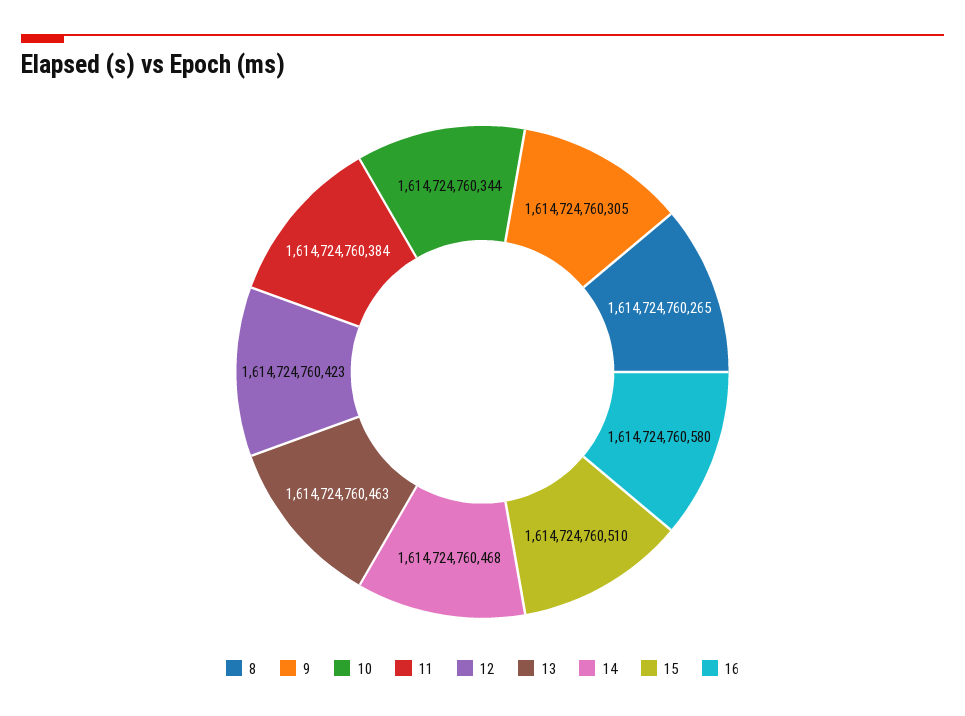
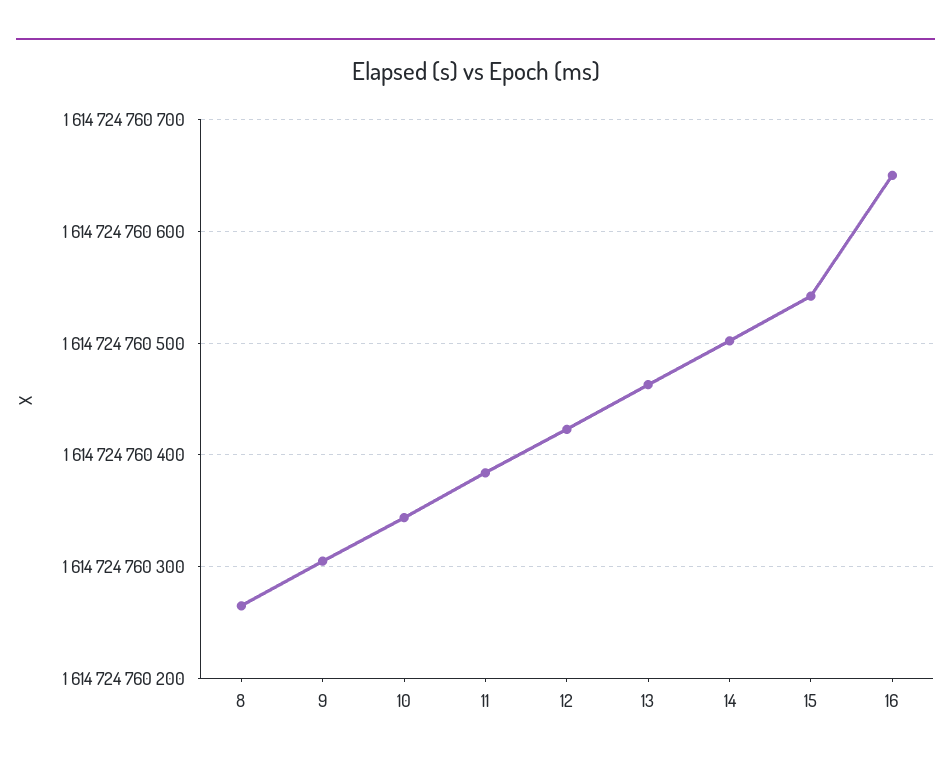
14: 1614724760468 -> 1614724760500
15: 1614724760510 -> 1614724760540
16: 1614724760580 -> 1614724760650

